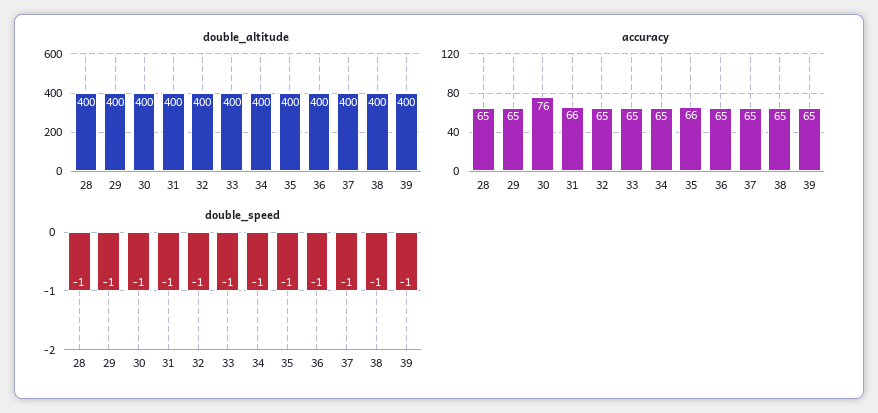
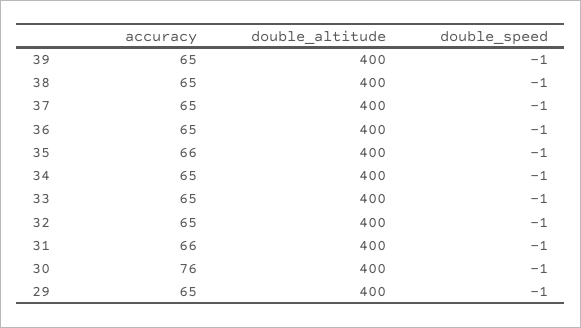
double_altitude, 28: 400 -> none
accuracy, 28: 65 -> none
double_speed, 28: -1 -> none

